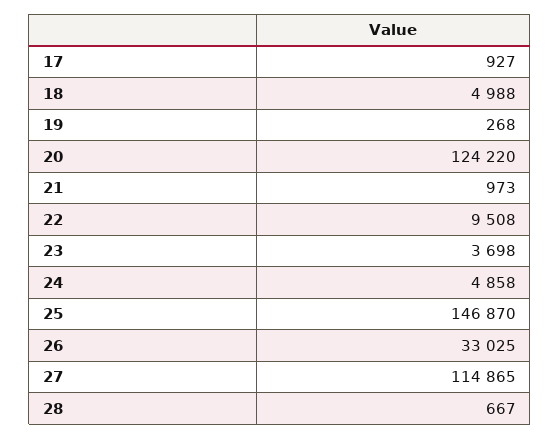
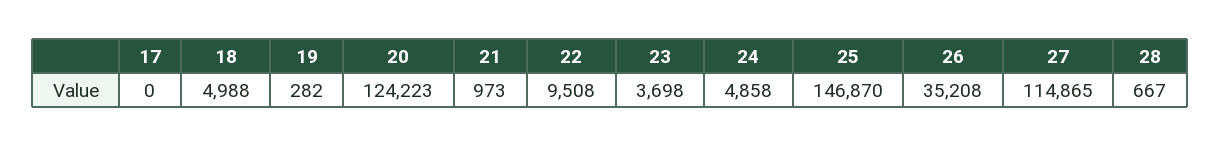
17: 927 -> 0
19: 268 -> 282
20: 124220 -> 124223
26: 33025 -> 35208

